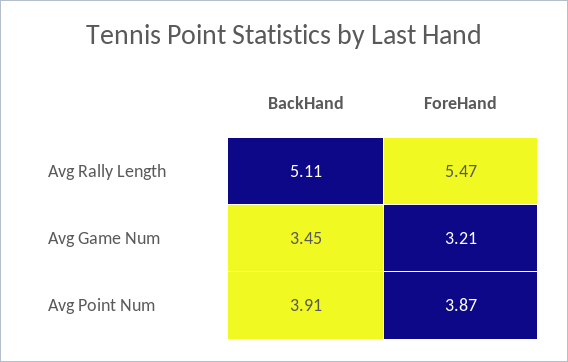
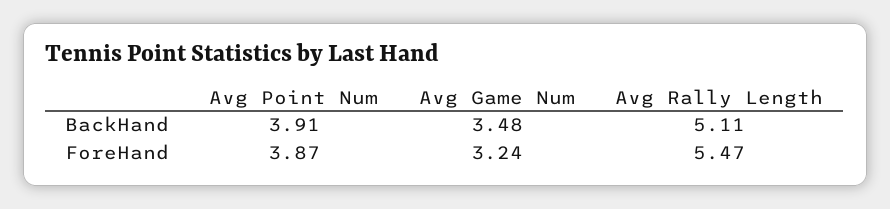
BackHand, Avg Game Num: 3.45 -> 3.48
ForeHand, Avg Game Num: 3.21 -> 3.24

